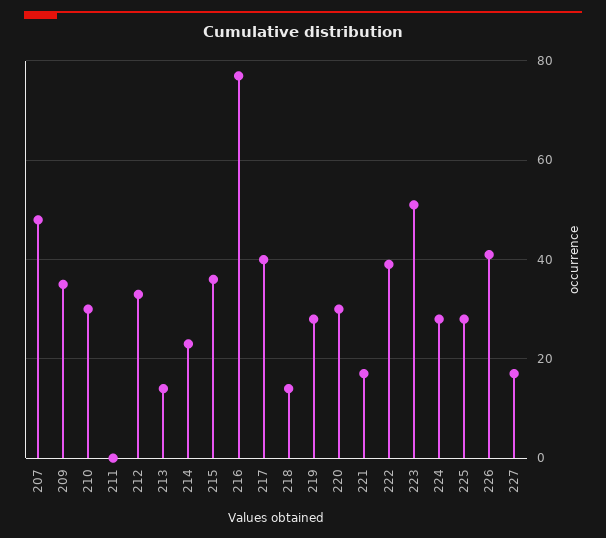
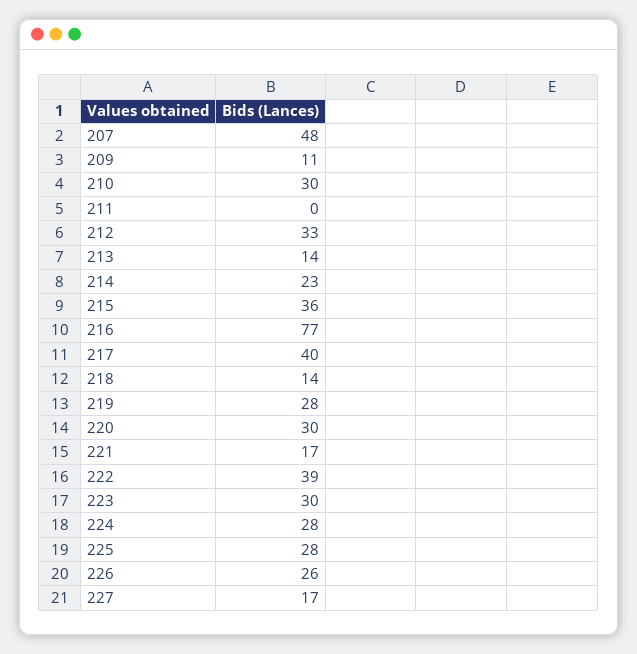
209: 35 -> 11
223: 50 -> 30
226: 40 -> 26

